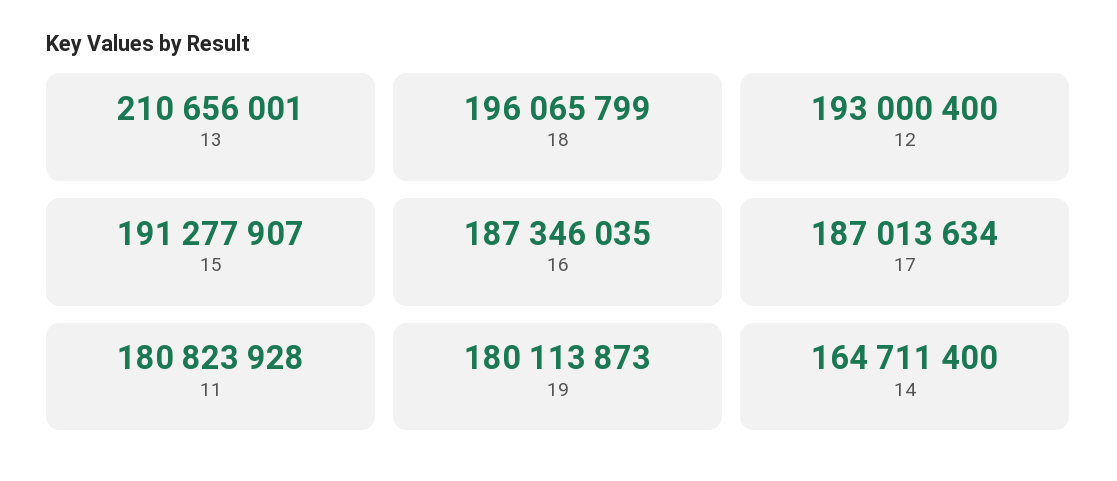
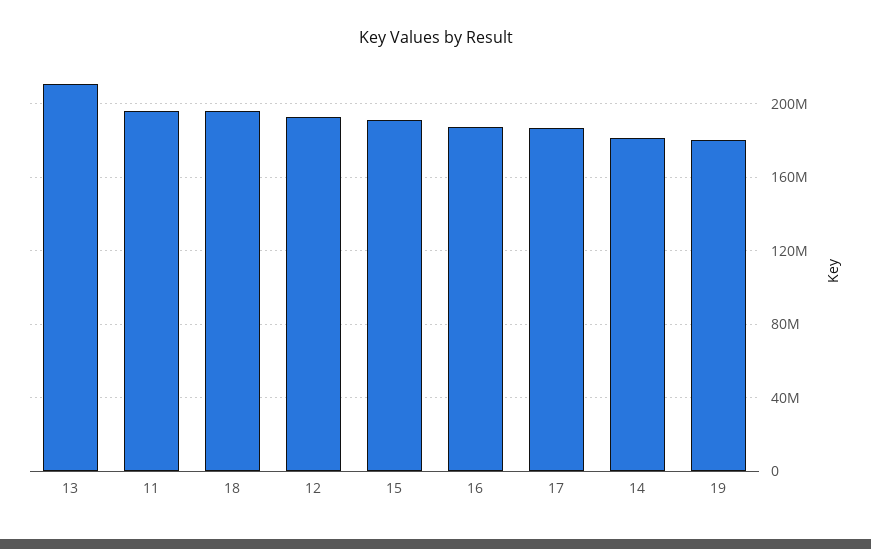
11: 180823928 -> 195000000
14: 164711400 -> 180000000

